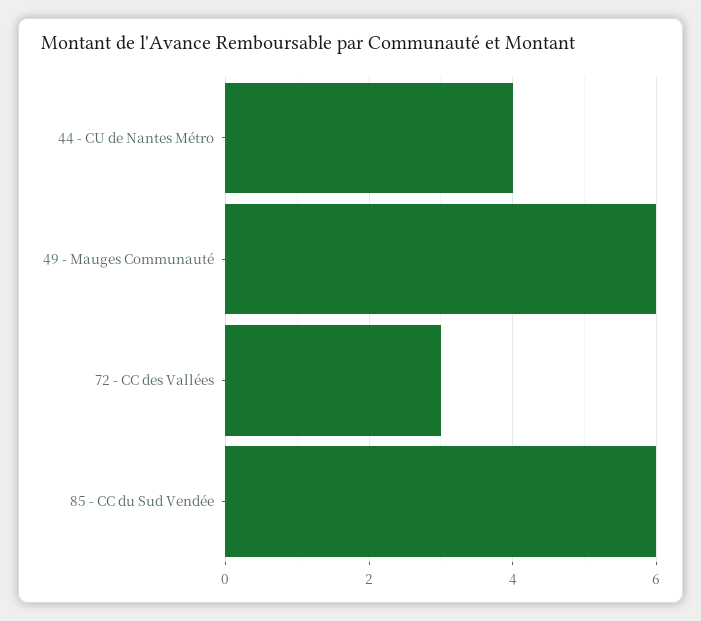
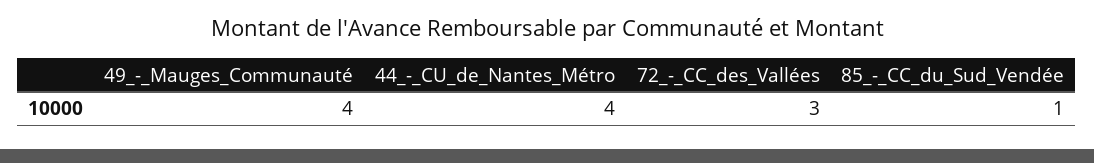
49 - Mauges Communauté: 6 -> 4
85 - CC du Sud Vendée: 6 -> 1

